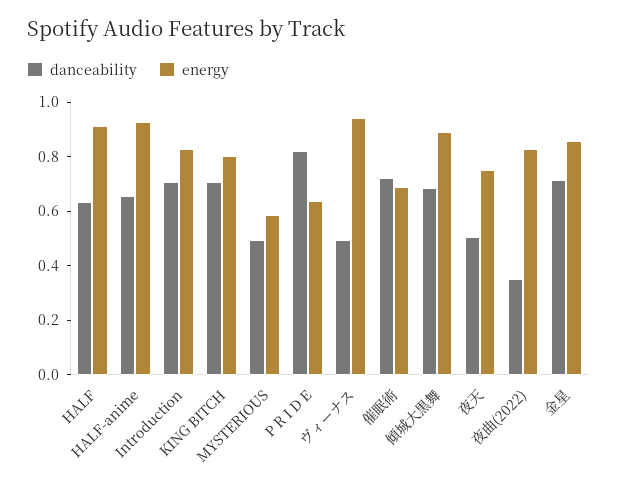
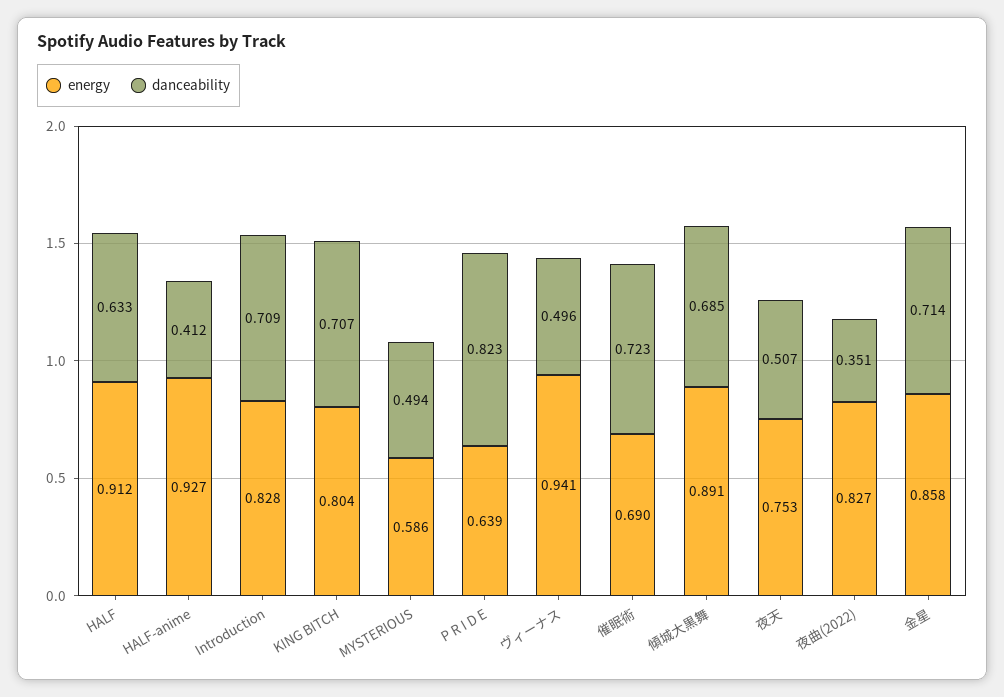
danceability, HALF-anime: 0.65 -> 0.412

